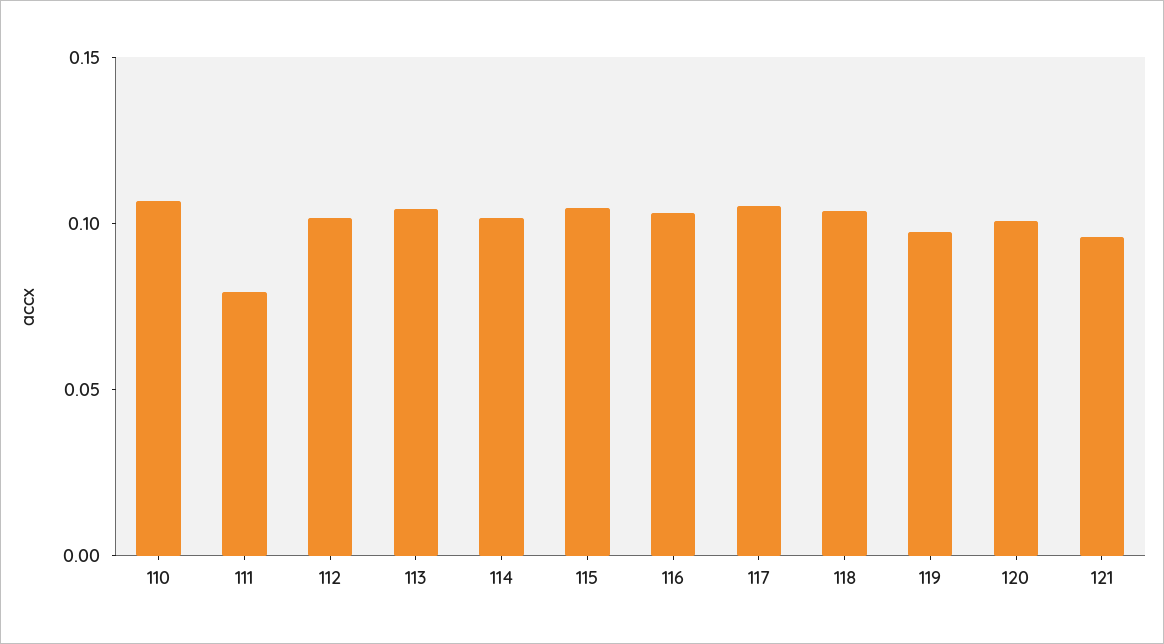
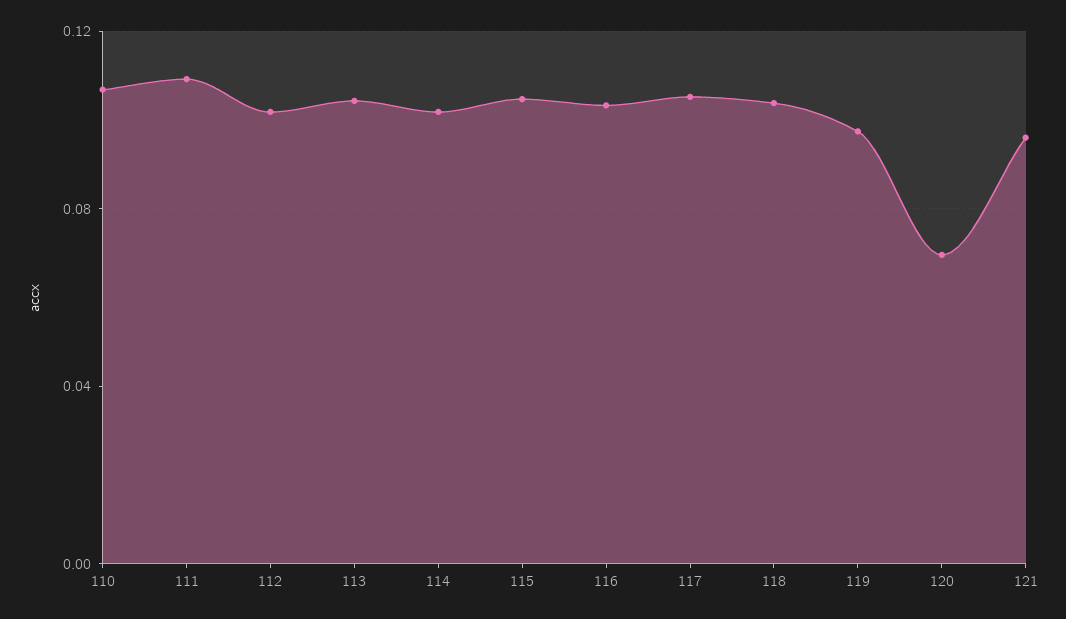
111: 0.08 -> 0.11
120: 0.1 -> 0.07

